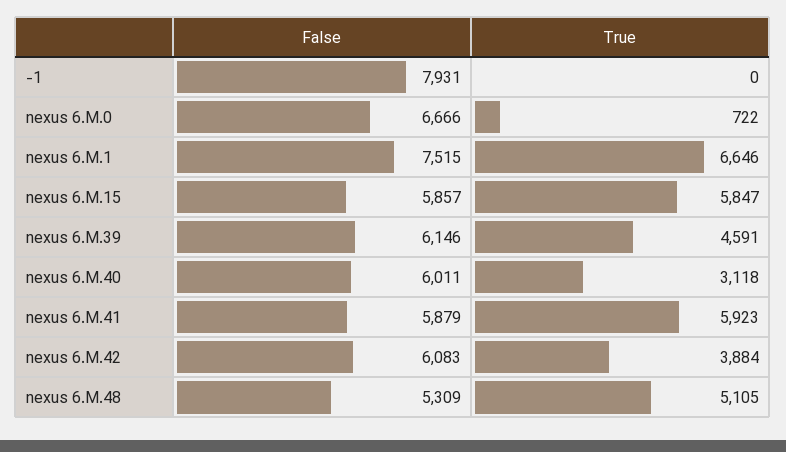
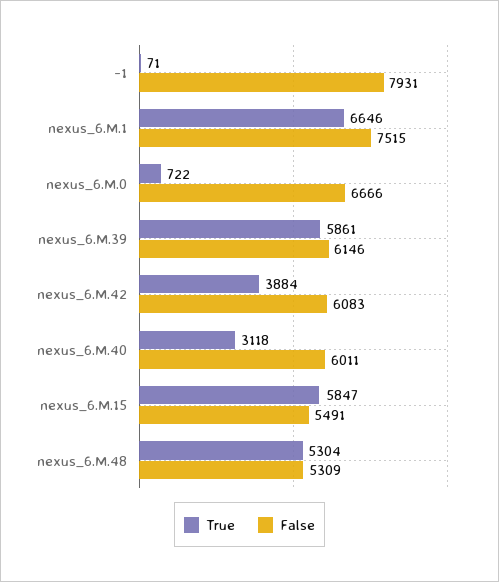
True, -1: 0 -> 71
False, nexus 6.M.15: 5857 -> 5491
True, nexus 6.M.39: 4591 -> 5861
False, nexus 6.M.41: 5879 -> none
True, nexus 6.M.41: 5923 -> none
True, nexus 6.M.48: 5105 -> 5304

